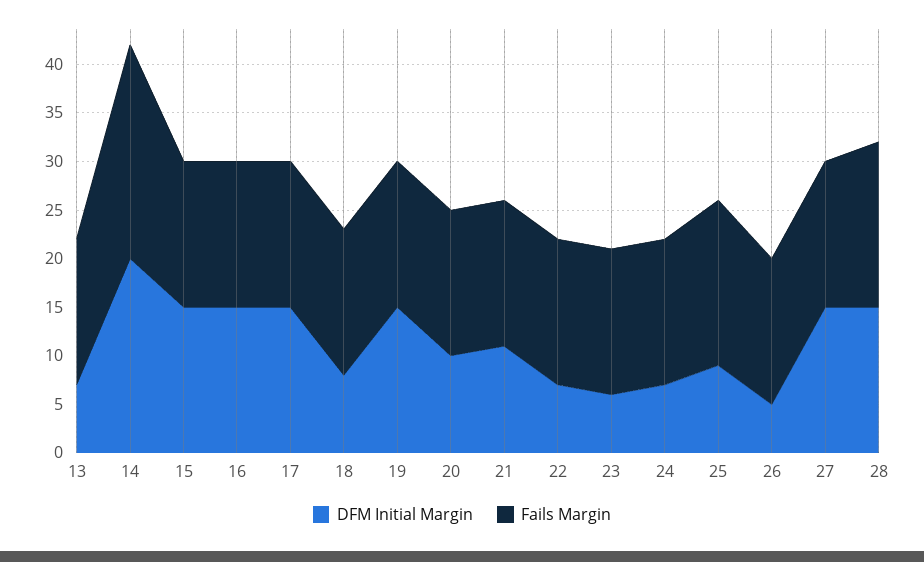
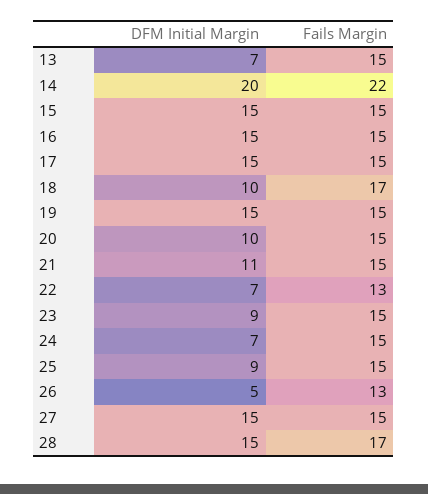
DFM Initial Margin, 18: 8 -> 10
Fails Margin, 18: 15 -> 17
Fails Margin, 22: 15 -> 13
DFM Initial Margin, 23: 6 -> 9
Fails Margin, 25: 17 -> 15
Fails Margin, 26: 15 -> 13

